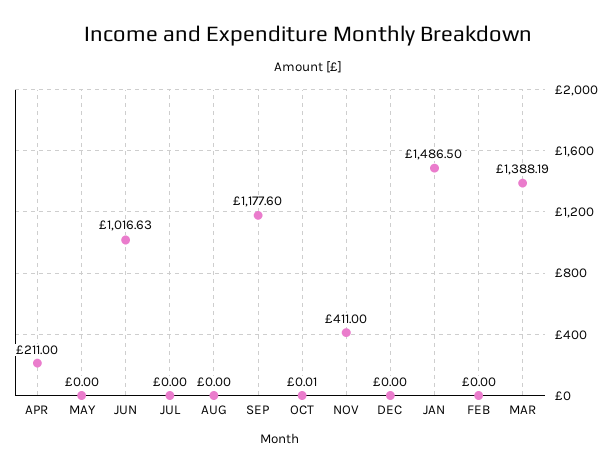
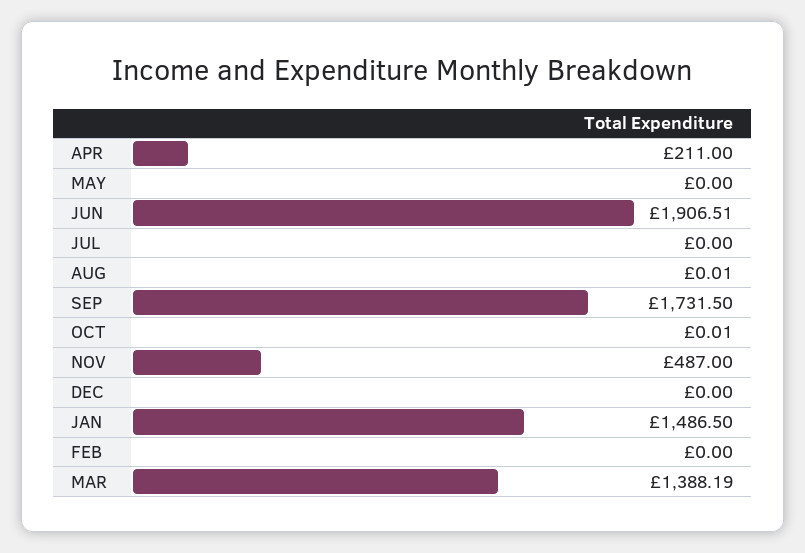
JUN: 1016.63 -> 1906.51
AUG: 0 -> 0.01
SEP: 1177.6 -> 1731.5
NOV: 411 -> 487

